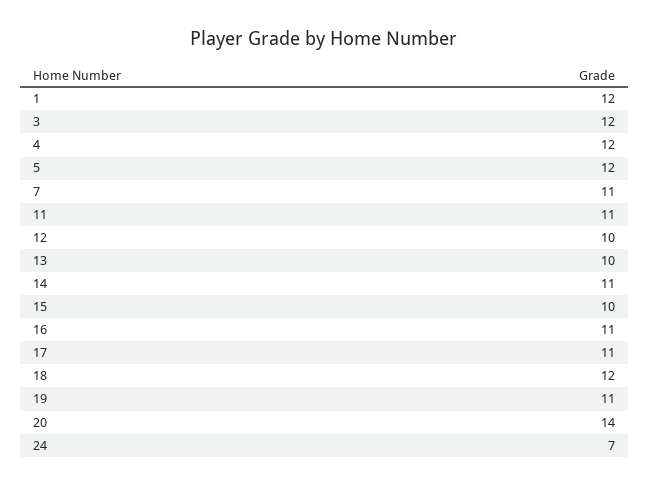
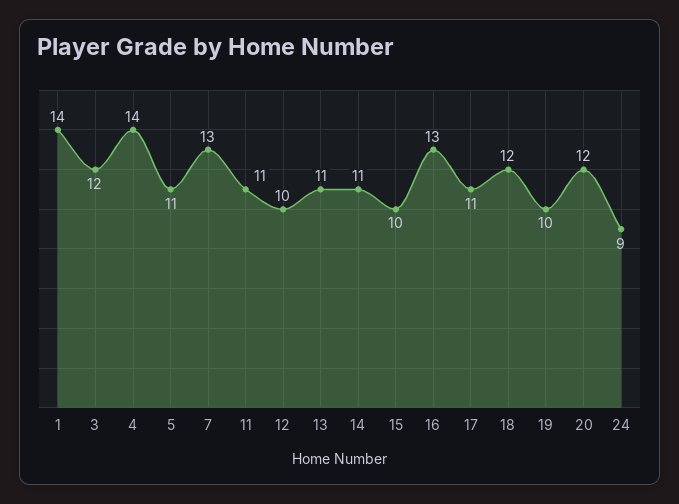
1: 12 -> 14
4: 12 -> 14
5: 12 -> 11
7: 11 -> 13
13: 10 -> 11
16: 11 -> 13
19: 11 -> 10
20: 14 -> 12
24: 7 -> 9

